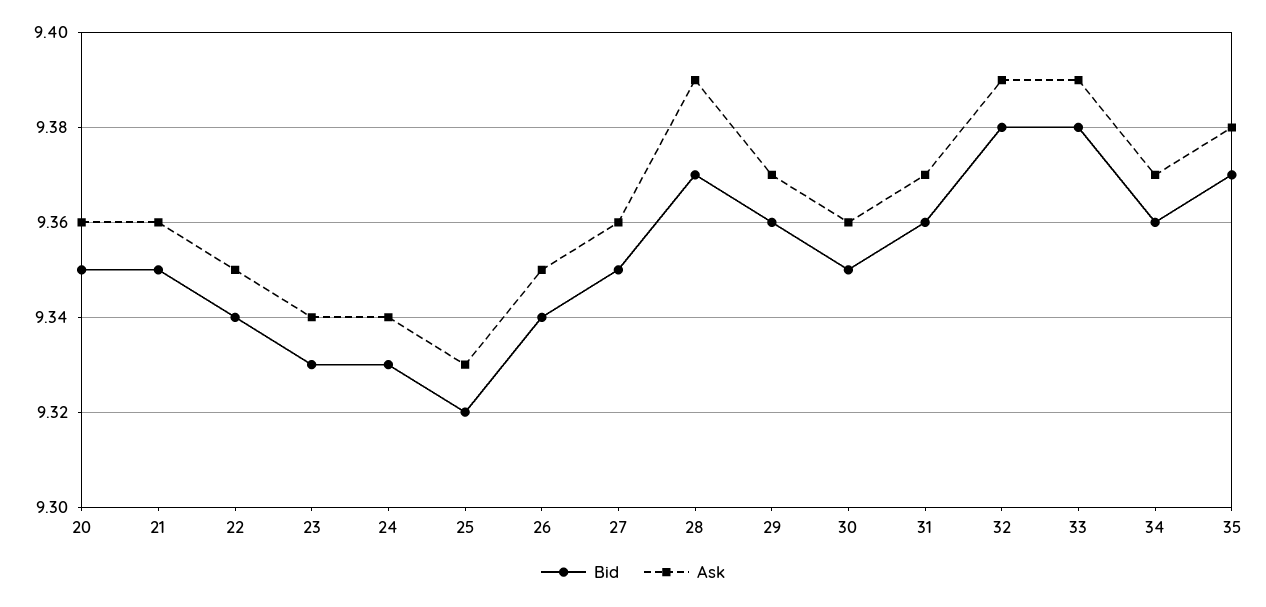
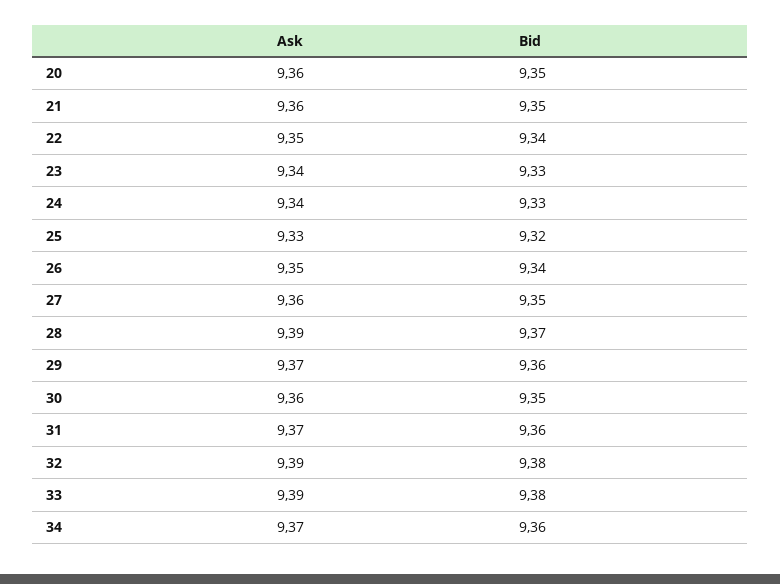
Bid, 35: 9.37 -> none
Ask, 35: 9.38 -> none

